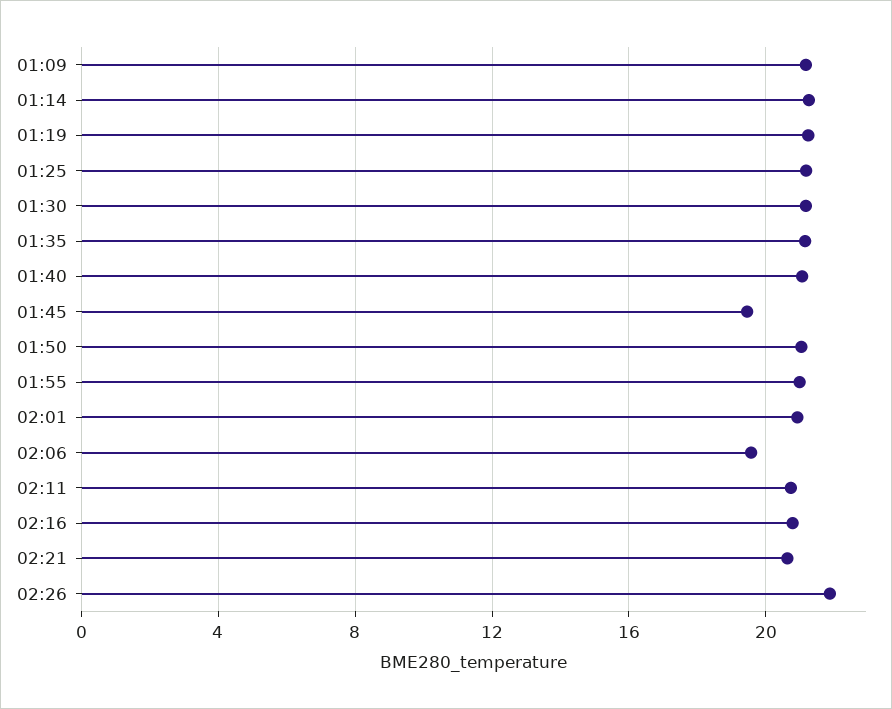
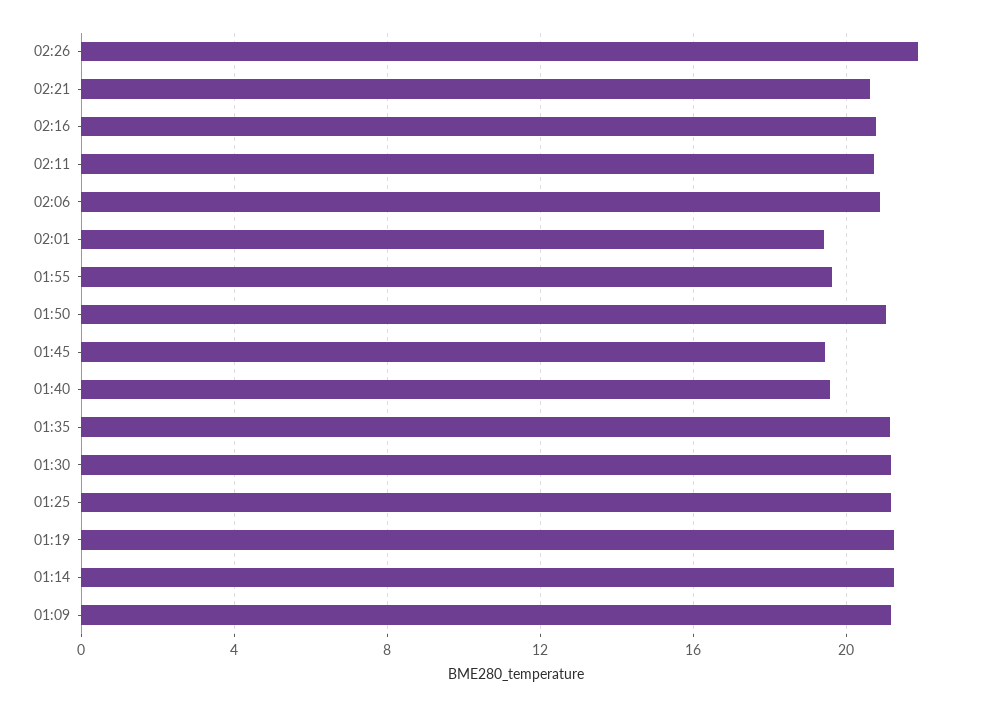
01:40: 21 -> 19.5
01:55: 21 -> 19.5
02:01: 21 -> 19.5
02:06: 19.5 -> 21

